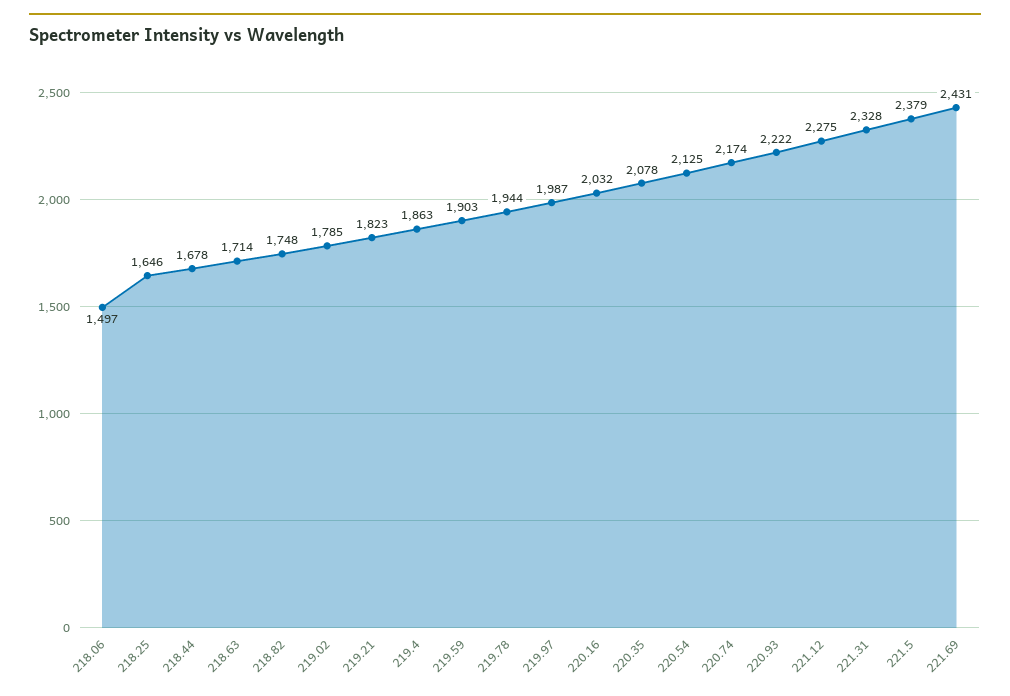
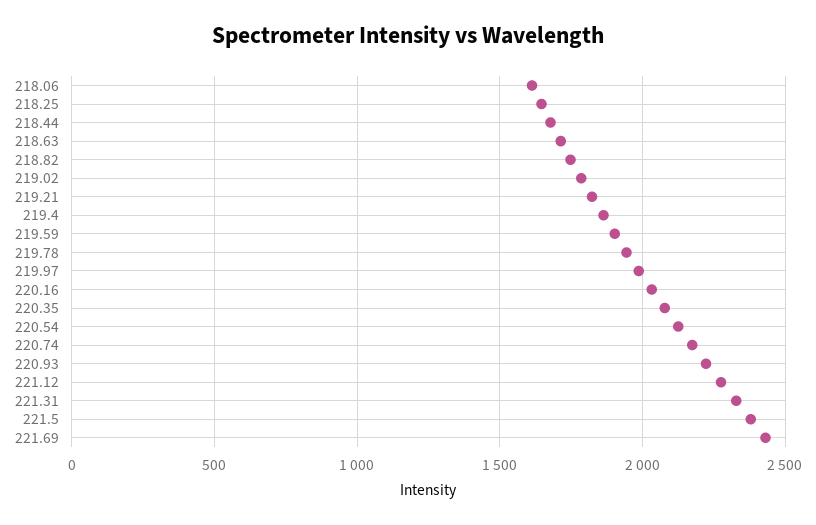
218.06: 1497 -> 1600

